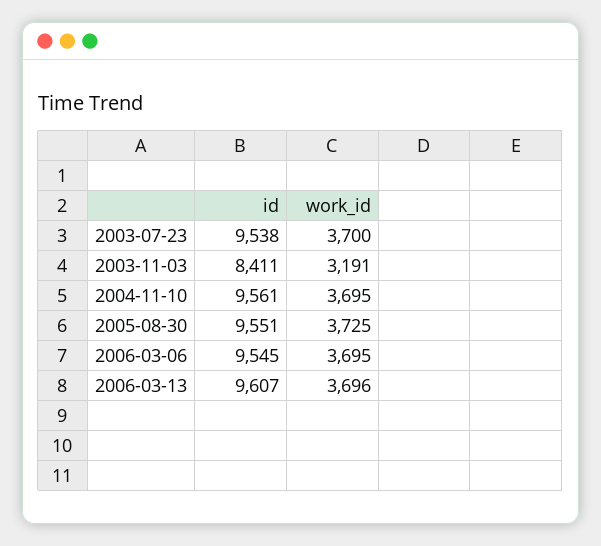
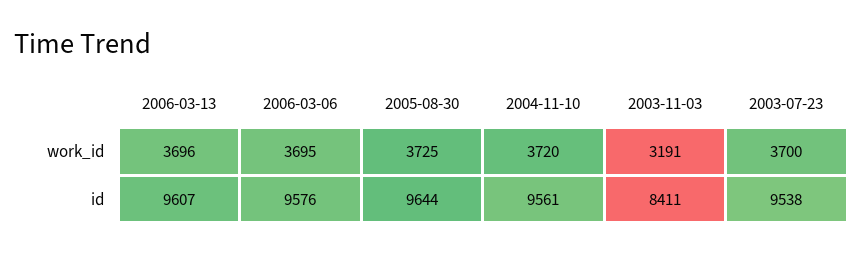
work_id, 2004-11-10: 3695 -> 3720
id, 2005-08-30: 9551 -> 9644
id, 2006-03-06: 9545 -> 9576

